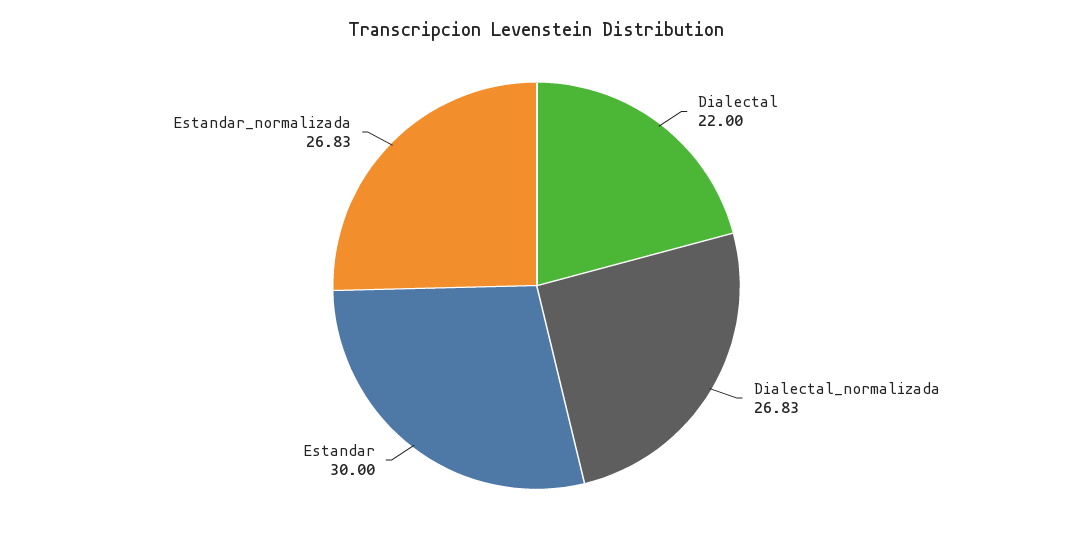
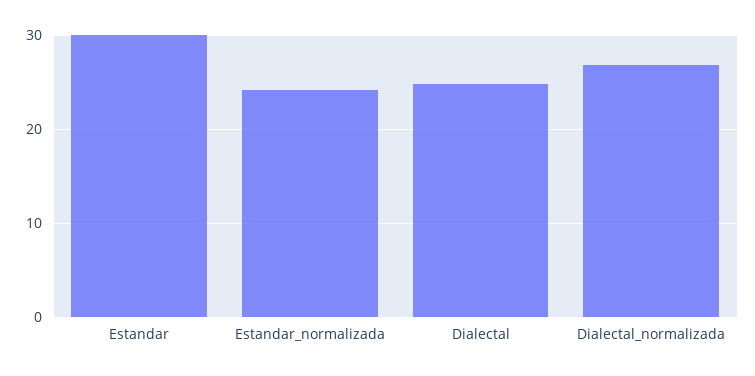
Dialectal: 22 -> 25
Estandar_normalizada: 26.83 -> 24

